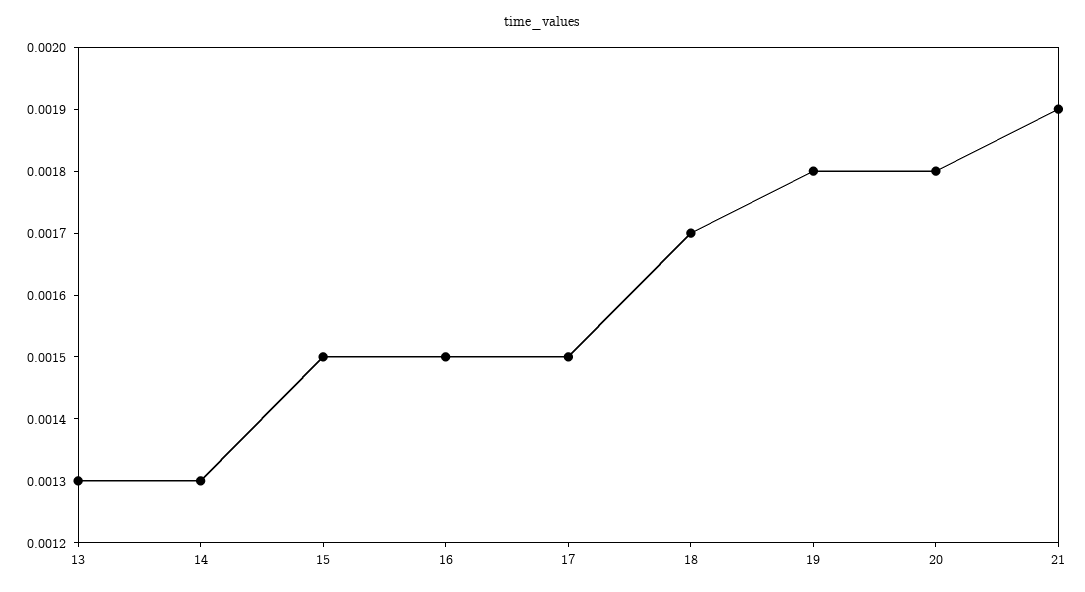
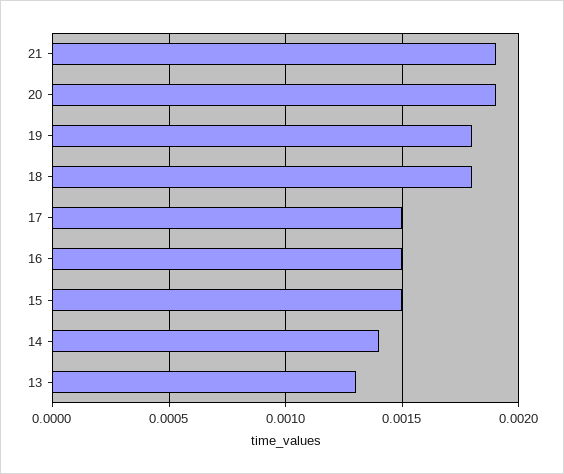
14: 0.0013 -> 0.0014
18: 0.0017 -> 0.0018
20: 0.0018 -> 0.0019

